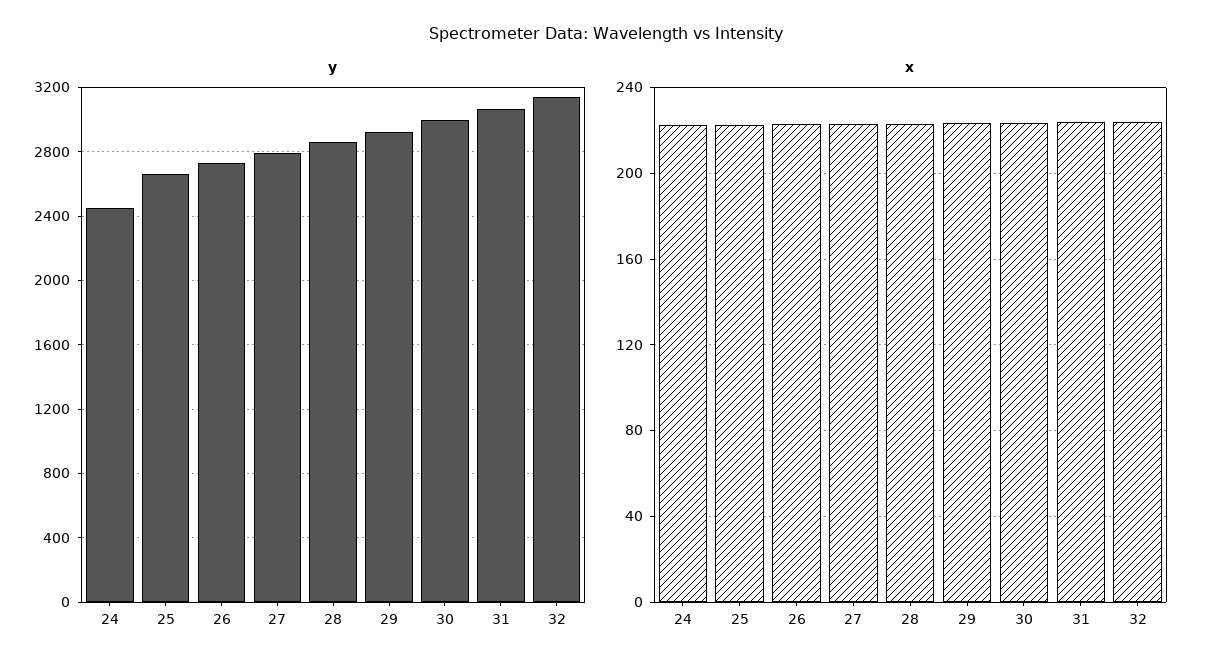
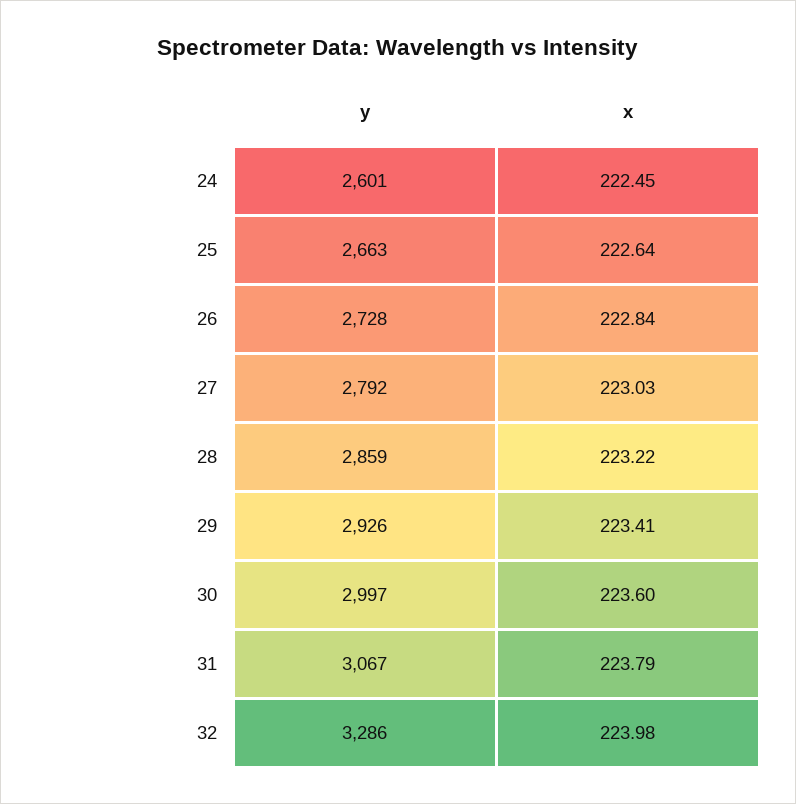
y, 24: 2450 -> 2601
y, 32: 3150 -> 3286

